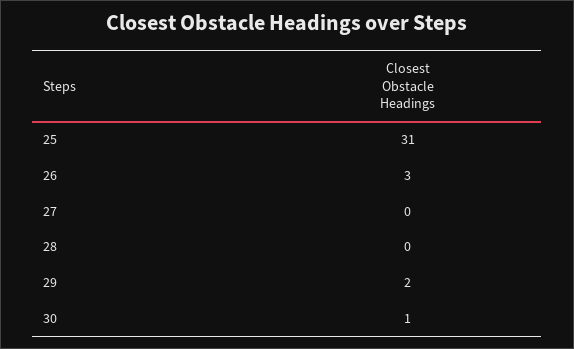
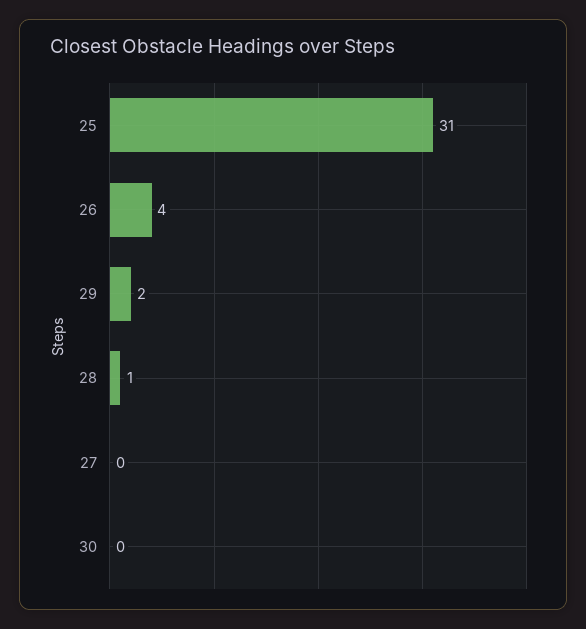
26: 3 -> 4
28: 0 -> 1
30: 1 -> 0

